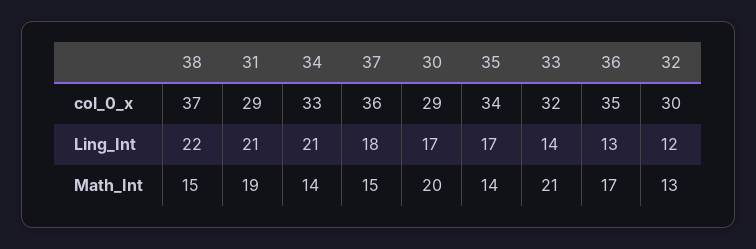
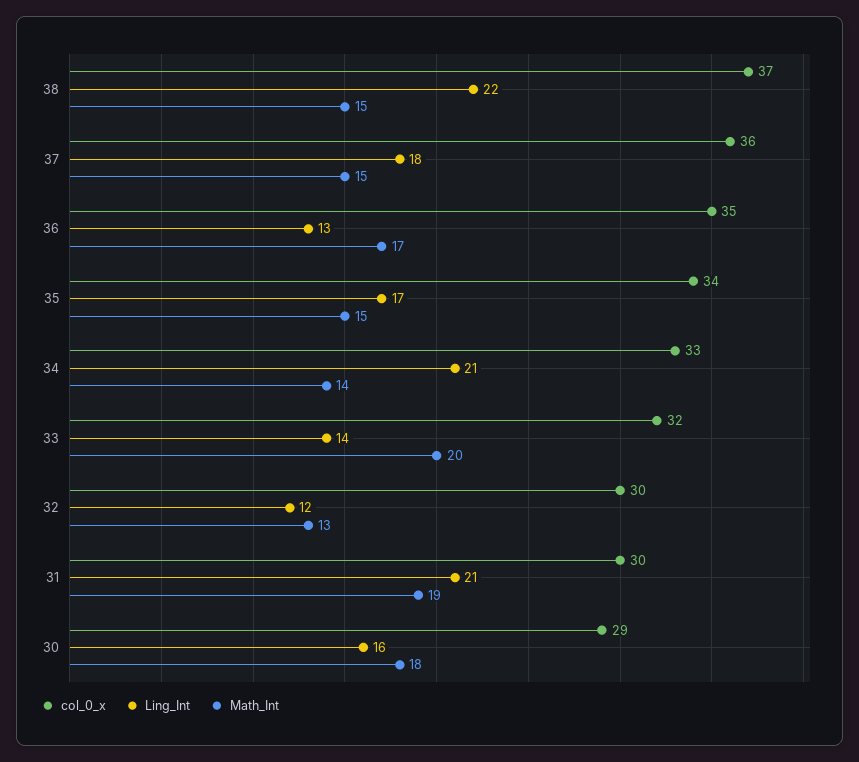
col_0_x, 31: 29 -> 30
Ling_Int, 30: 17 -> 16
Math_Int, 30: 20 -> 18
Math_Int, 35: 14 -> 15
Math_Int, 33: 21 -> 20

